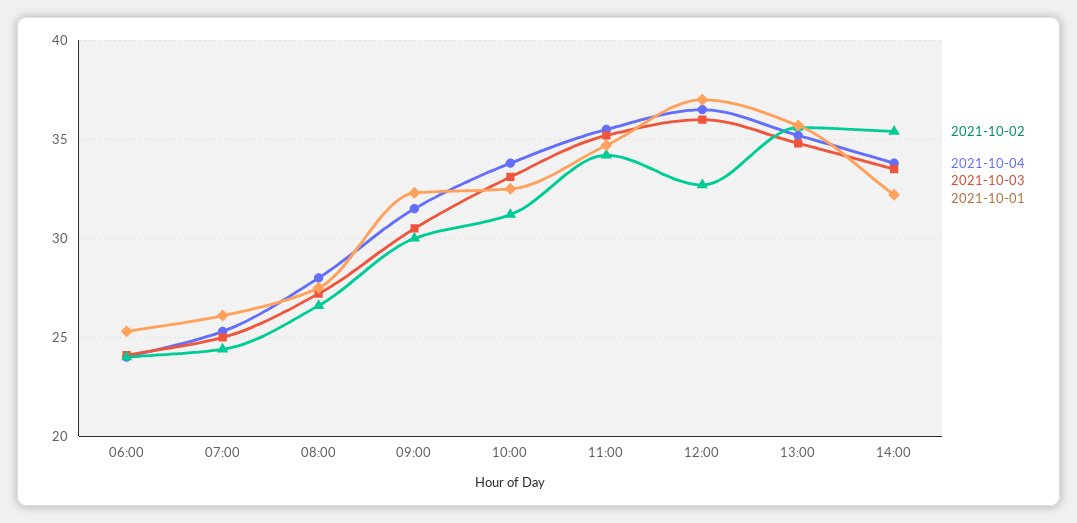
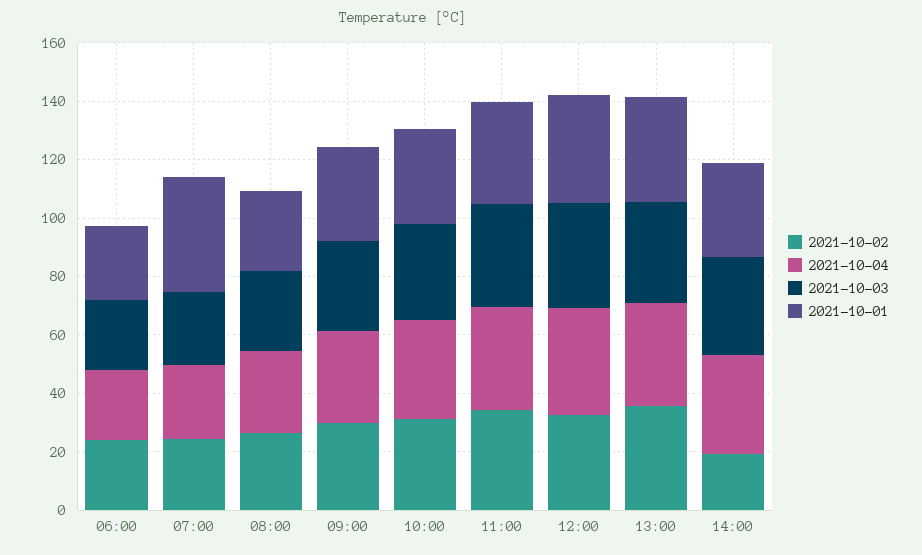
2021-10-01, 07:00: 26 -> 40
2021-10-02, 14:00: 35.5 -> 20

